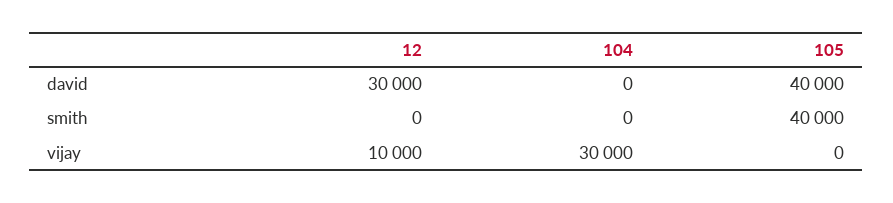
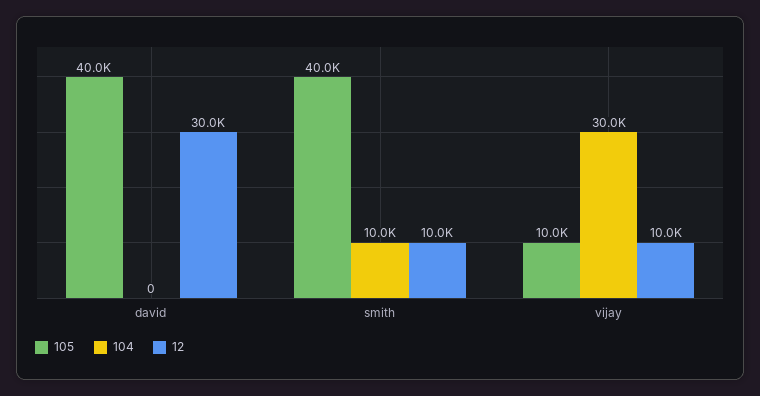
12, smith: 0 -> 10000
104, smith: 0 -> 10000
105, vijay: 0 -> 10000

